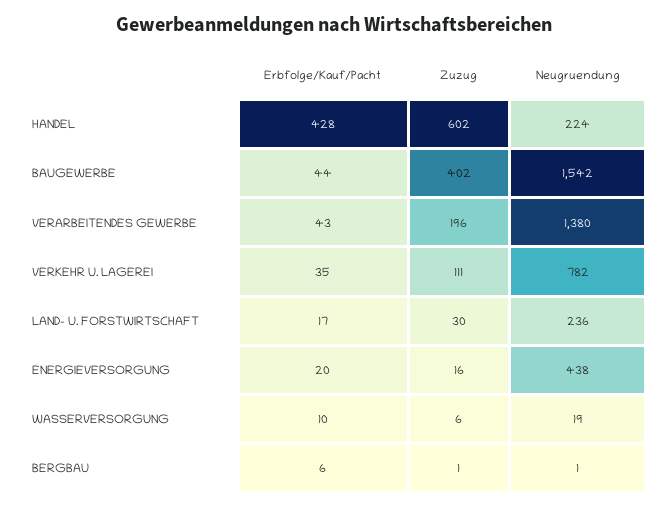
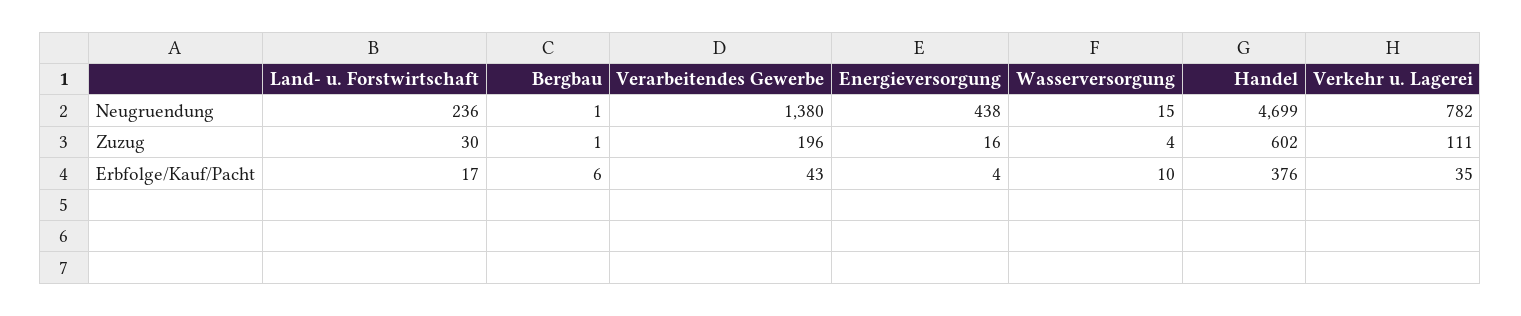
Erbfolge/Kauf/Pacht, HANDEL: 428 -> 376
Neugruendung, HANDEL: 224 -> 4699
Erbfolge/Kauf/Pacht, BAUGEWERBE: 44 -> none
Zuzug, BAUGEWERBE: 402 -> none
Neugruendung, BAUGEWERBE: 1542 -> none
Erbfolge/Kauf/Pacht, ENERGIEVERSORGUNG: 20 -> 4
Zuzug, WASSERVERSORGUNG: 6 -> 4
Neugruendung, WASSERVERSORGUNG: 19 -> 15

